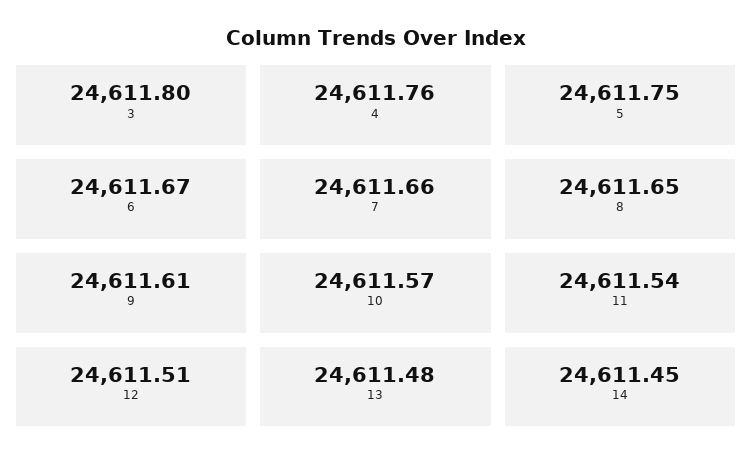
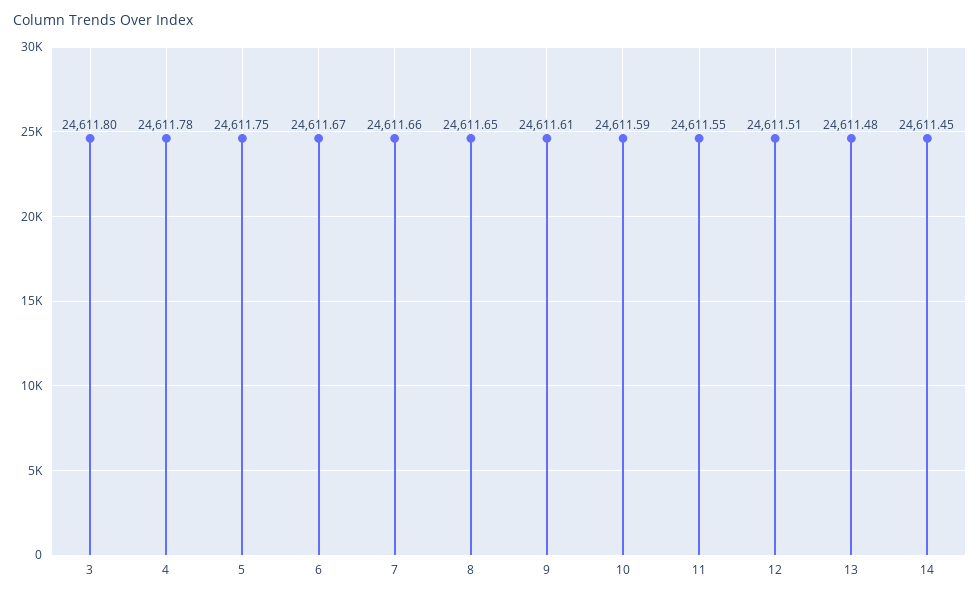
4: 24611.76 -> 24611.78
10: 24611.57 -> 24611.59
11: 24611.54 -> 24611.55

